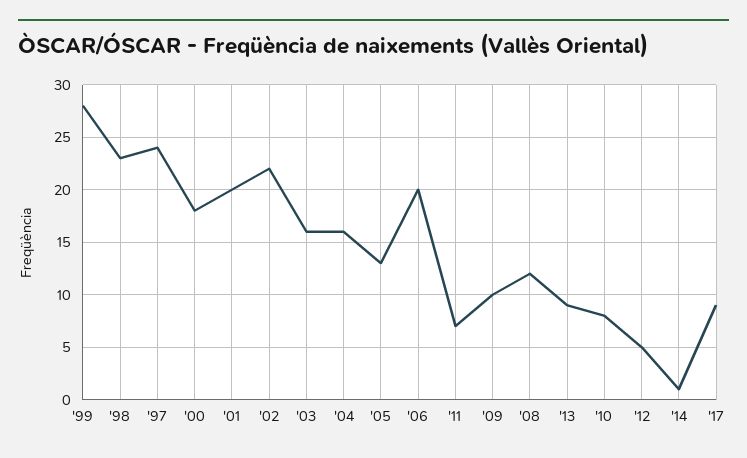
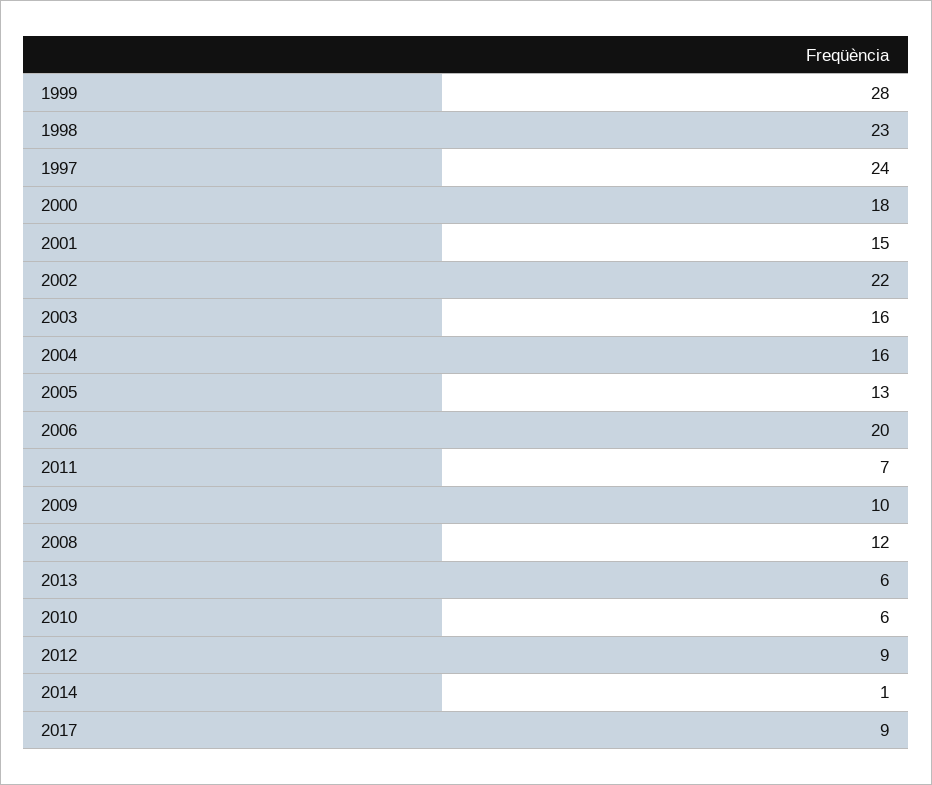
'01: 20 -> 15
'13: 9 -> 6
'10: 8 -> 6
'12: 5 -> 9

